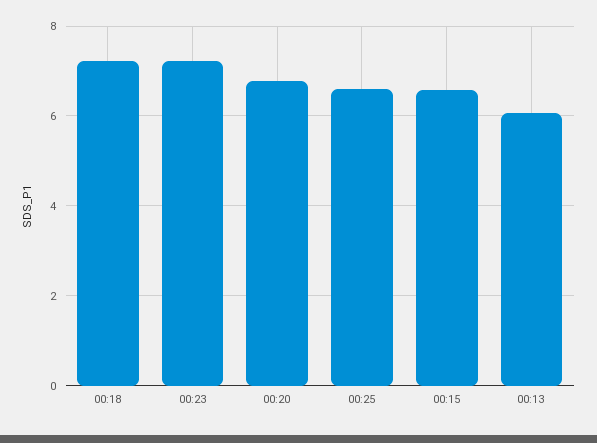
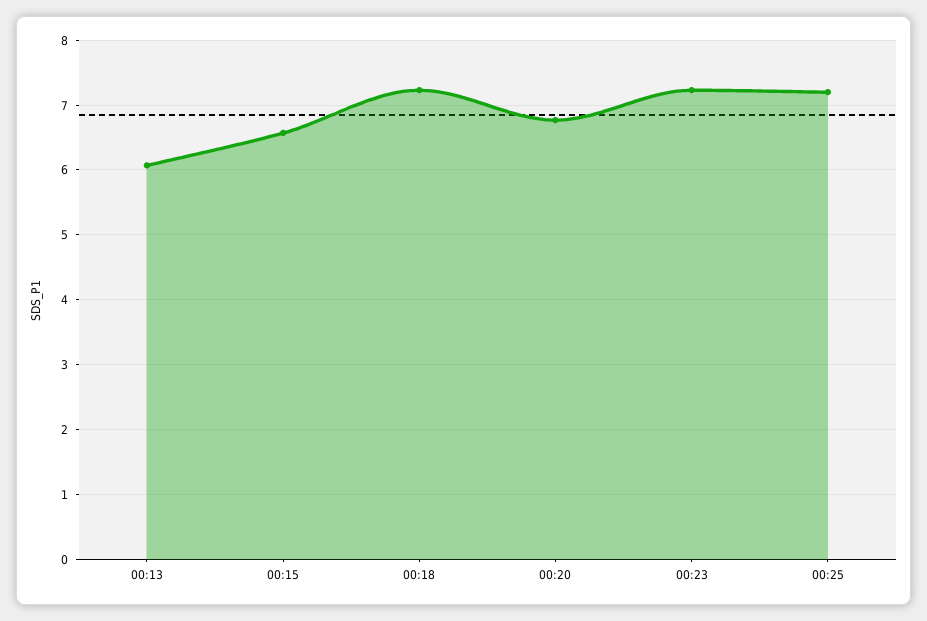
00:25: 6.6 -> 7.2

